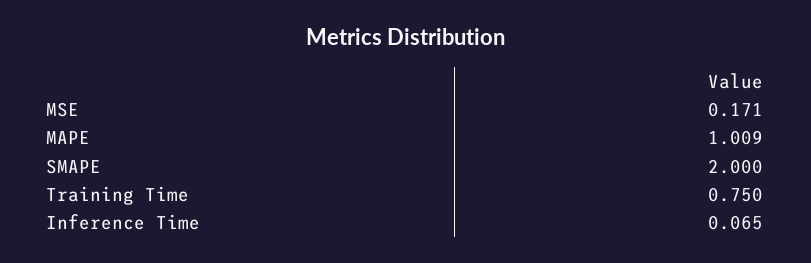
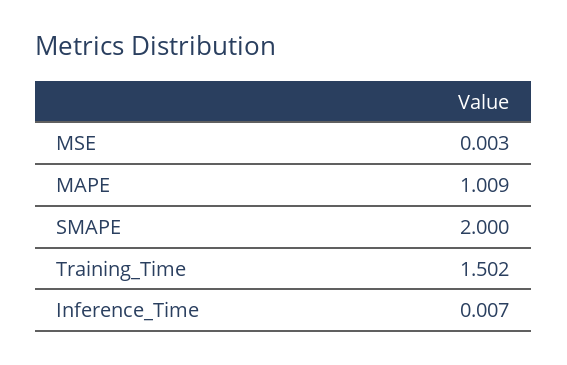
MSE: 0.171 -> 0.003
Training Time: 0.75 -> 1.502
Inference Time: 0.065 -> 0.007

